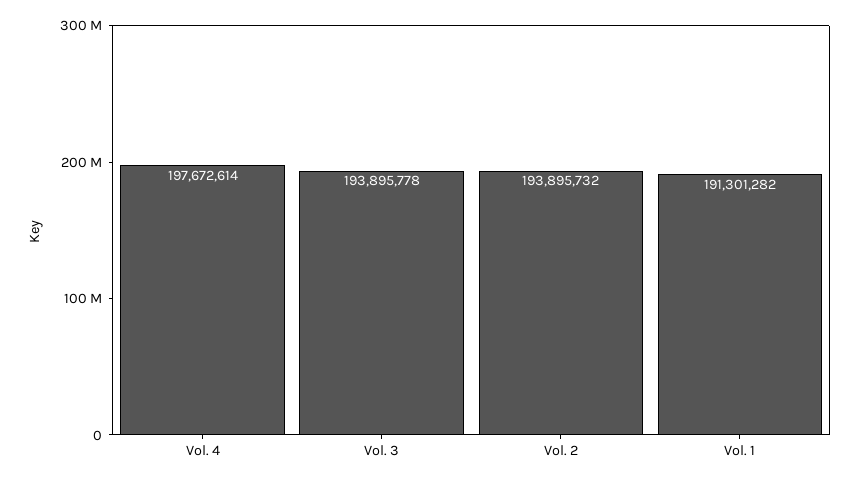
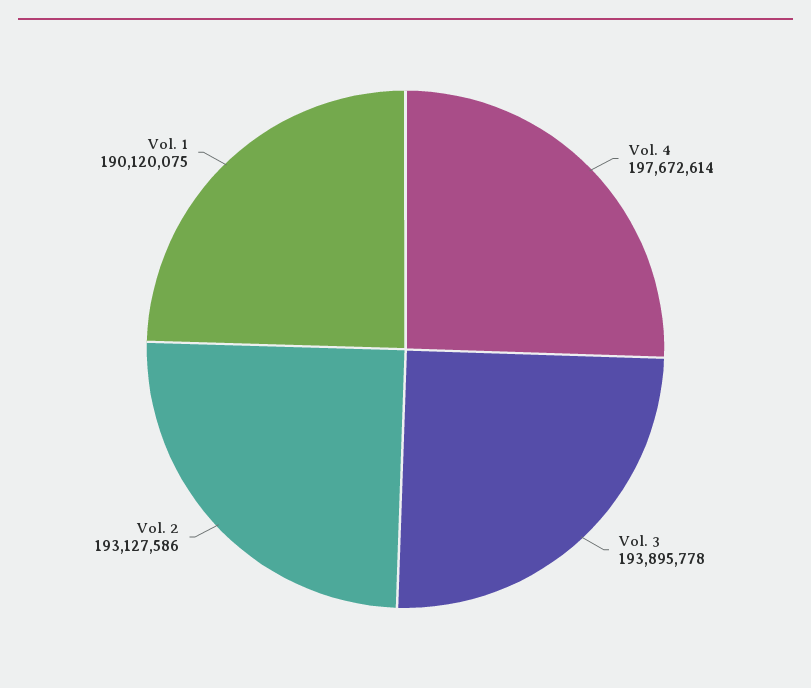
Vol. 2: 193895732 -> 193127586
Vol. 1: 191301282 -> 190120075

